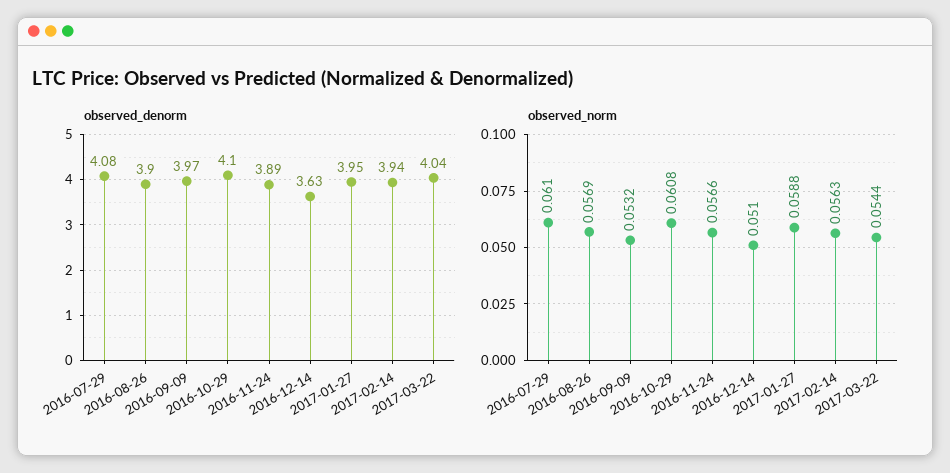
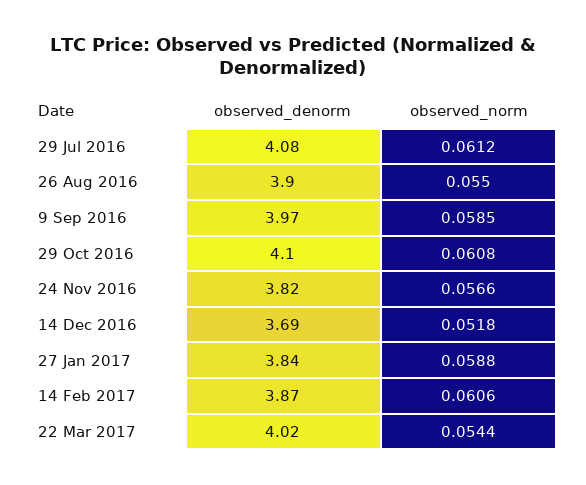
observed_denorm, 2016-11-24: 3.89 -> 3.82
observed_denorm, 2016-12-14: 3.63 -> 3.69
observed_denorm, 2017-01-27: 3.95 -> 3.84
observed_denorm, 2017-02-14: 3.94 -> 3.87
observed_denorm, 2017-03-22: 4.04 -> 4.02
observed_norm, 2016-07-29: 0.061 -> 0.0612
observed_norm, 2016-08-26: 0.0569 -> 0.055
observed_norm, 2016-09-09: 0.0532 -> 0.0585
observed_norm, 2016-12-14: 0.051 -> 0.0518
observed_norm, 2017-02-14: 0.0563 -> 0.0606

